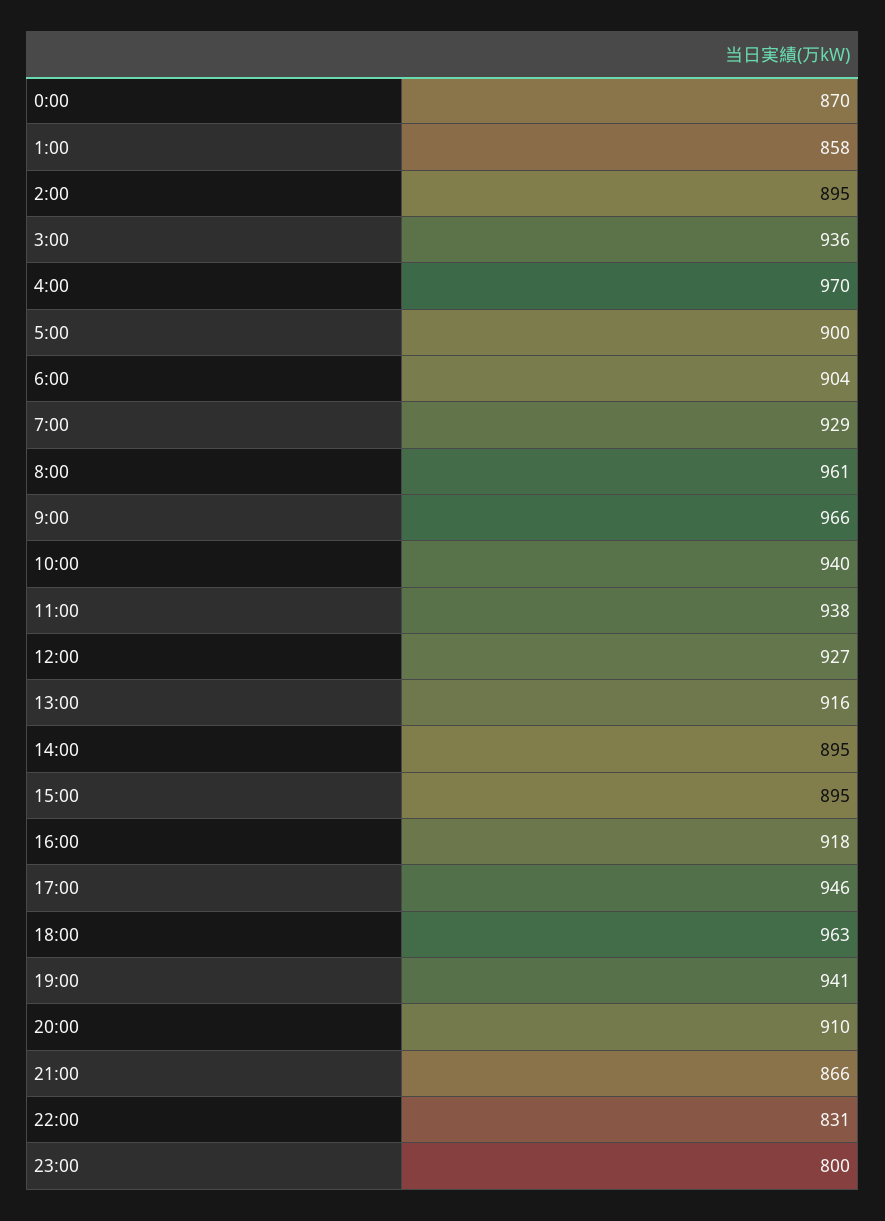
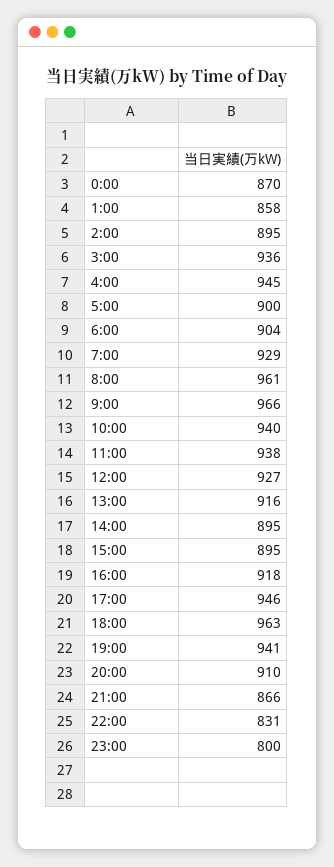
4:00: 970 -> 945

